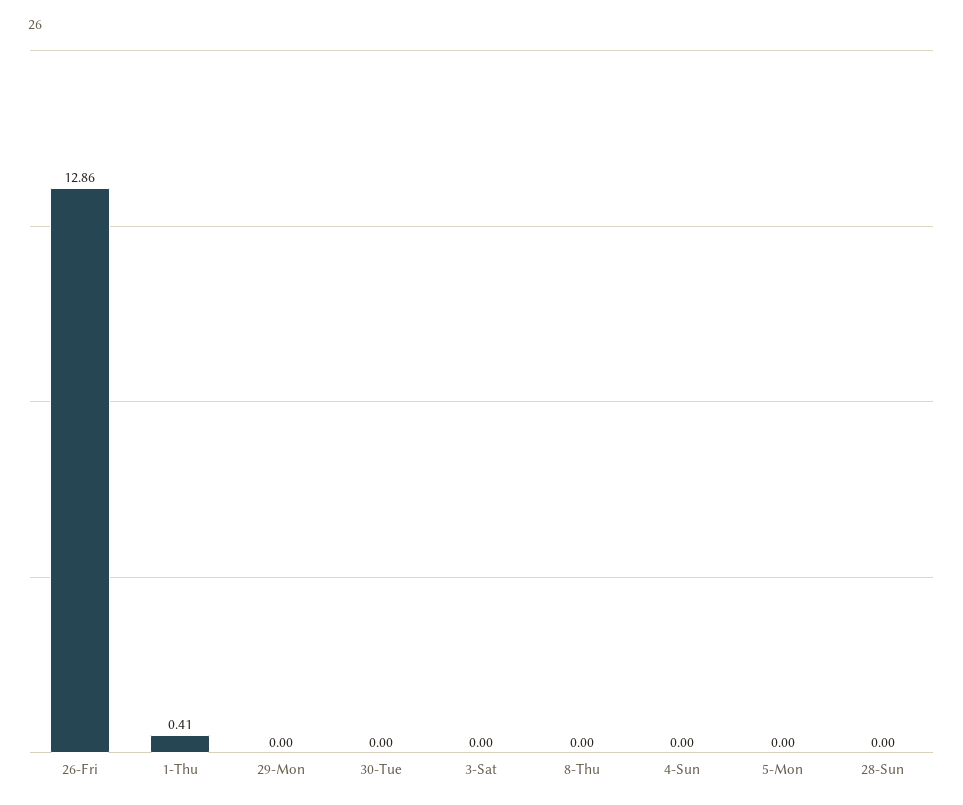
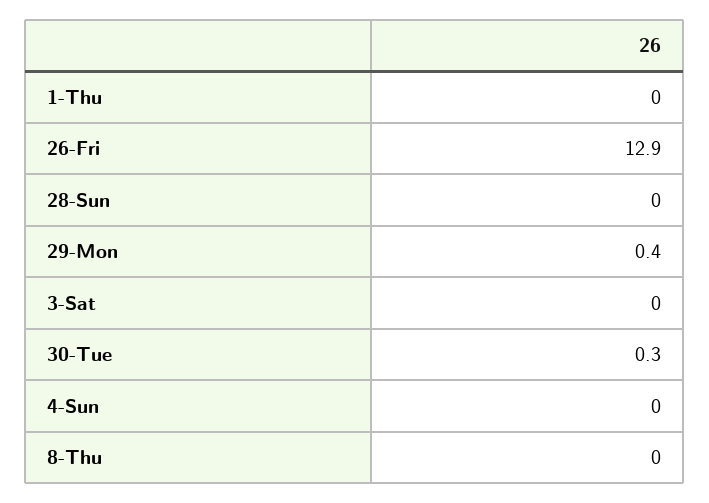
1-Thu: 0.41 -> 0
29-Mon: 0 -> 0.4
30-Tue: 0 -> 0.3
5-Mon: 0 -> none

